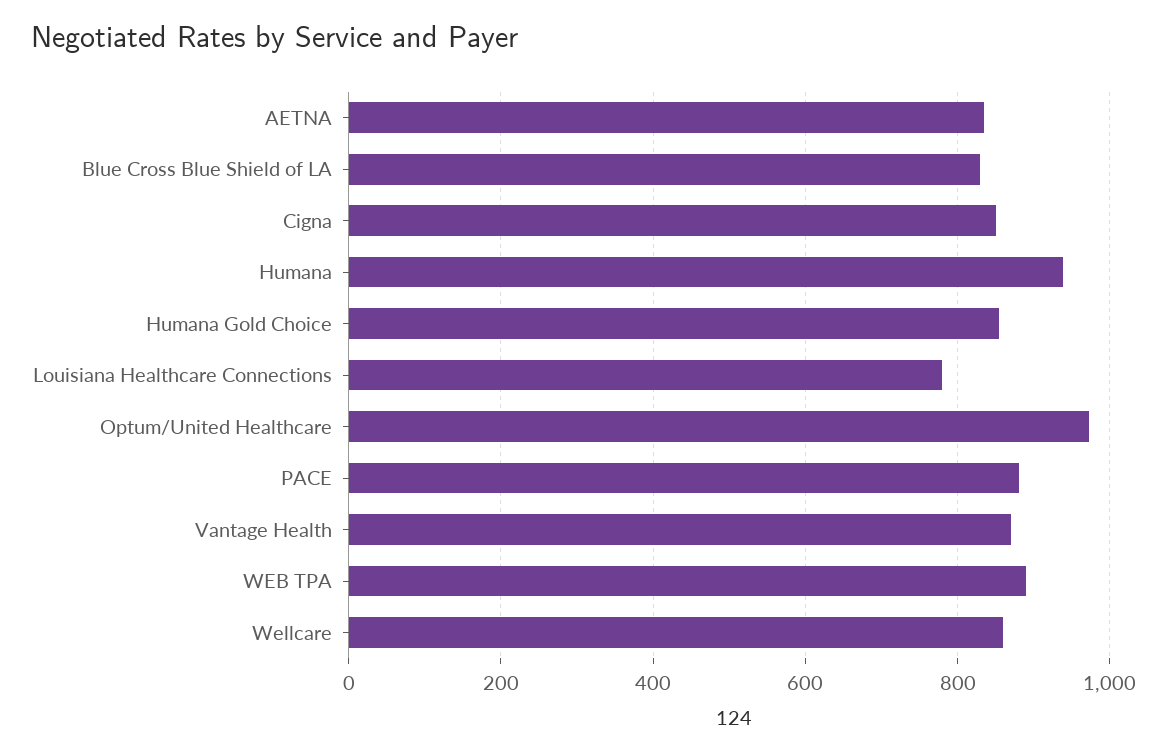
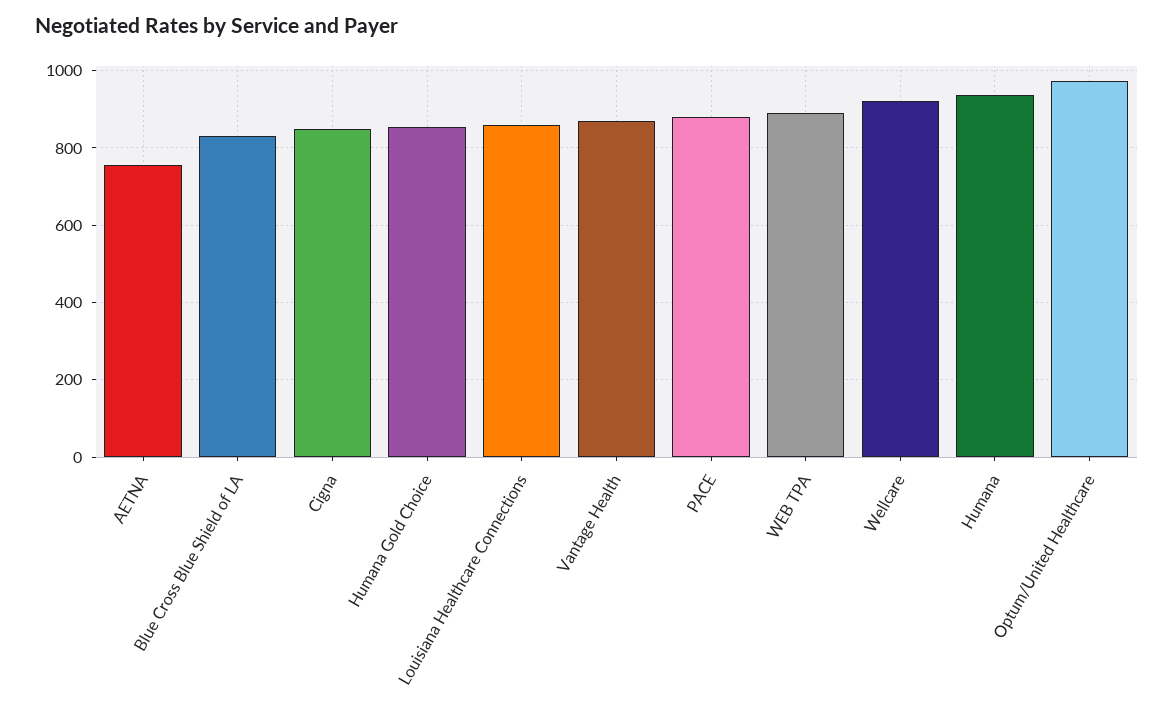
AETNA: 840 -> 760
Louisiana Healthcare Connections: 780 -> 860
Wellcare: 860 -> 920

